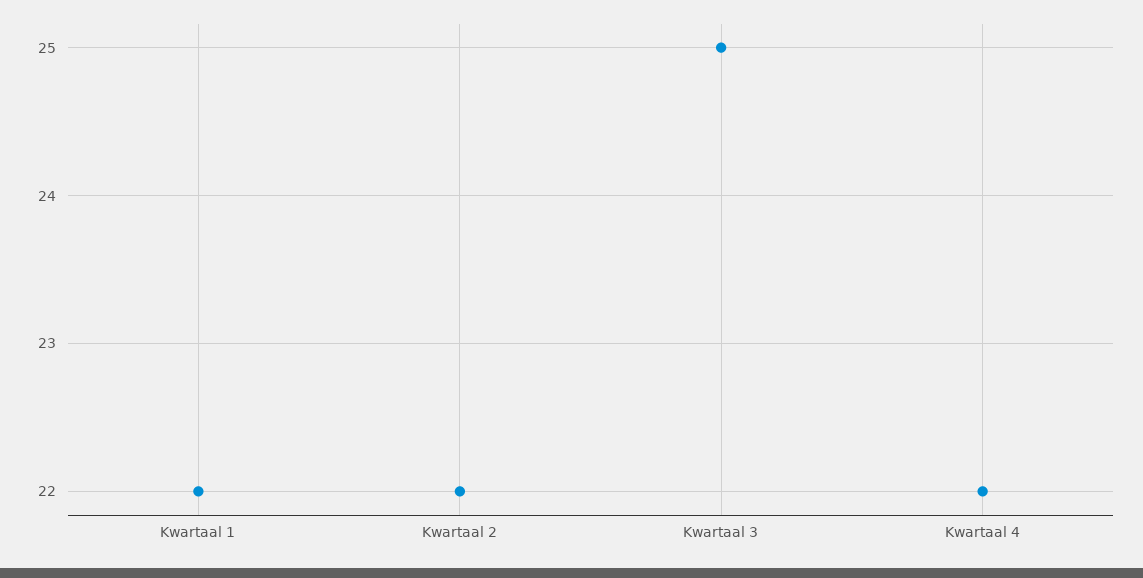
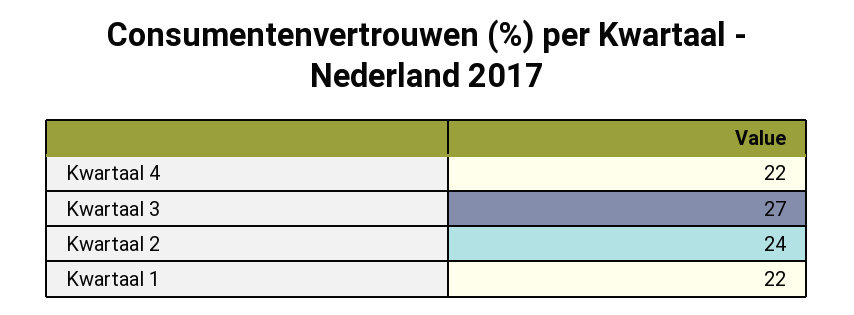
Kwartaal 2: 22 -> 24
Kwartaal 3: 25 -> 27

